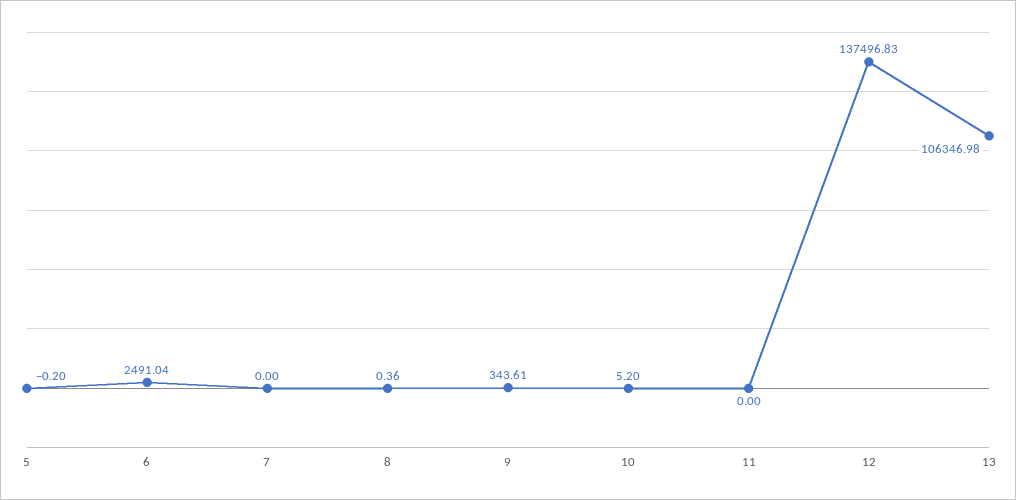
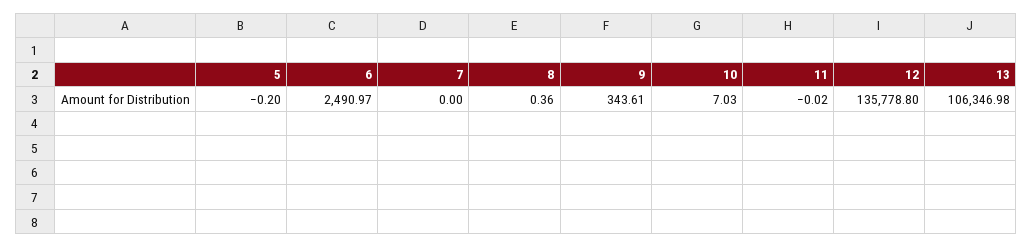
6: 2491.04 -> 2490.97
10: 5.2 -> 7.03
11: 0 -> -0.02
12: 137496.83 -> 135778.8

